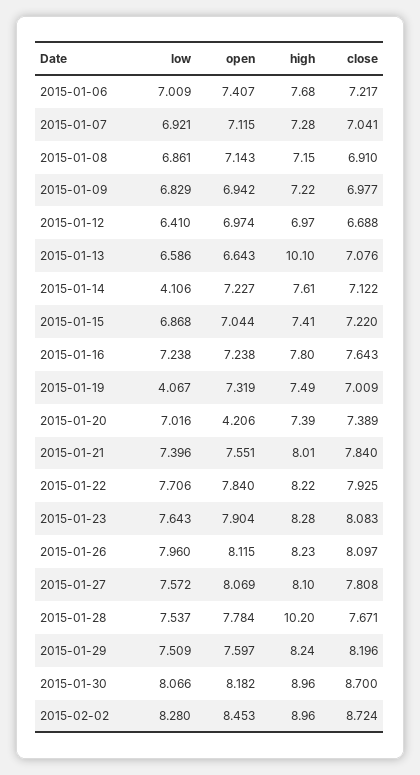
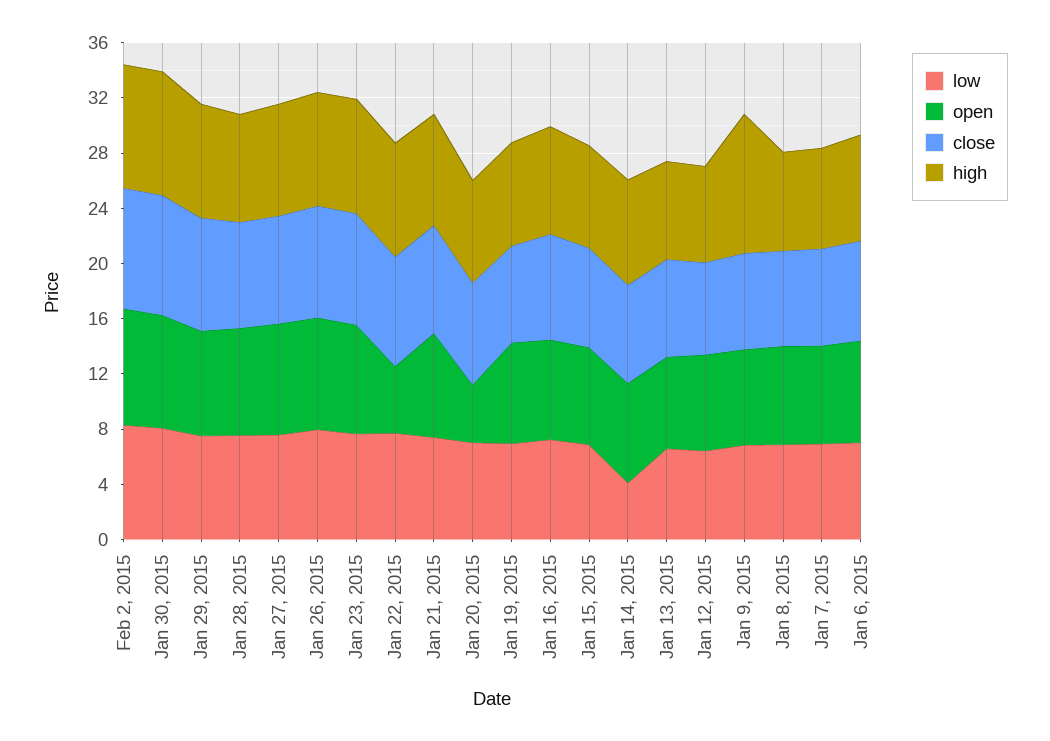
high, 2015-01-09: 7.22 -> 10
high, 2015-01-13: 10.1 -> 7
low, 2015-01-19: 4.067 -> 7
open, 2015-01-22: 7.84 -> 5
high, 2015-01-28: 10.2 -> 8

